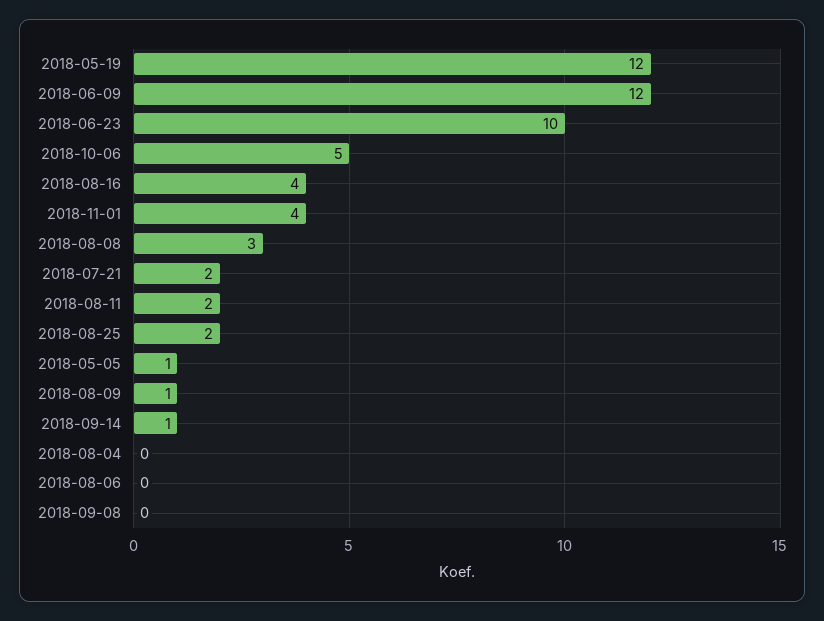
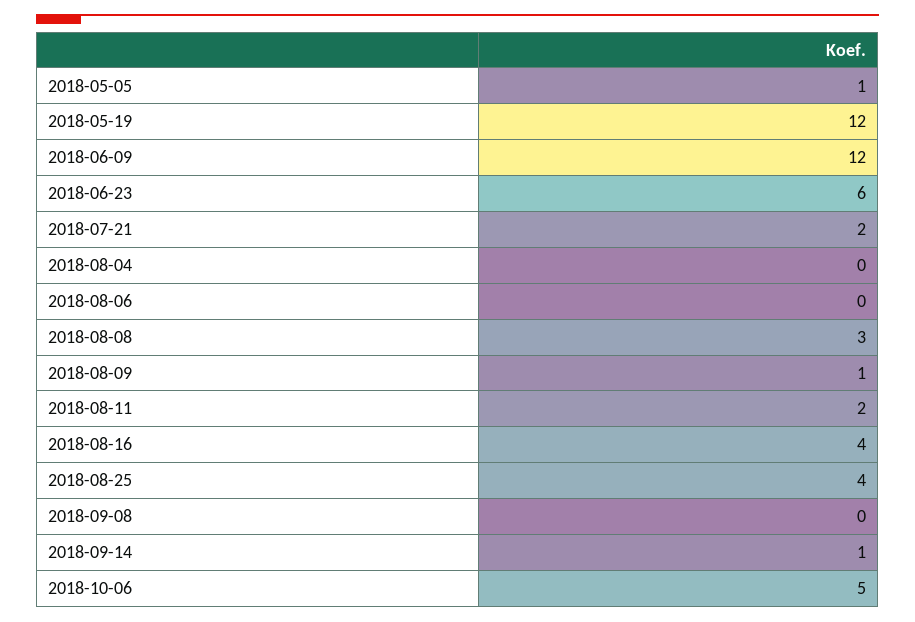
2018-06-23: 10 -> 6
2018-11-01: 4 -> none
2018-08-25: 2 -> 4

